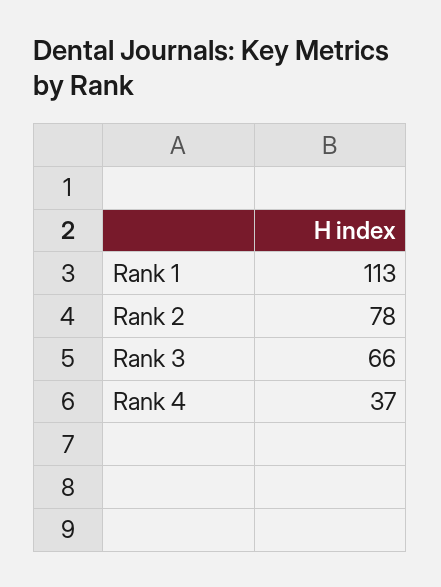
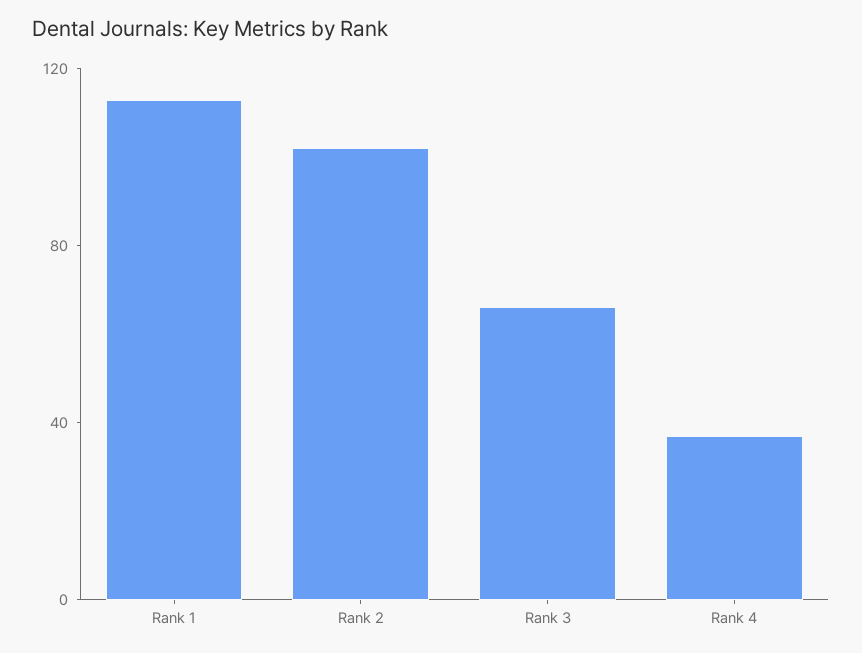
Rank 2: 78 -> 100

